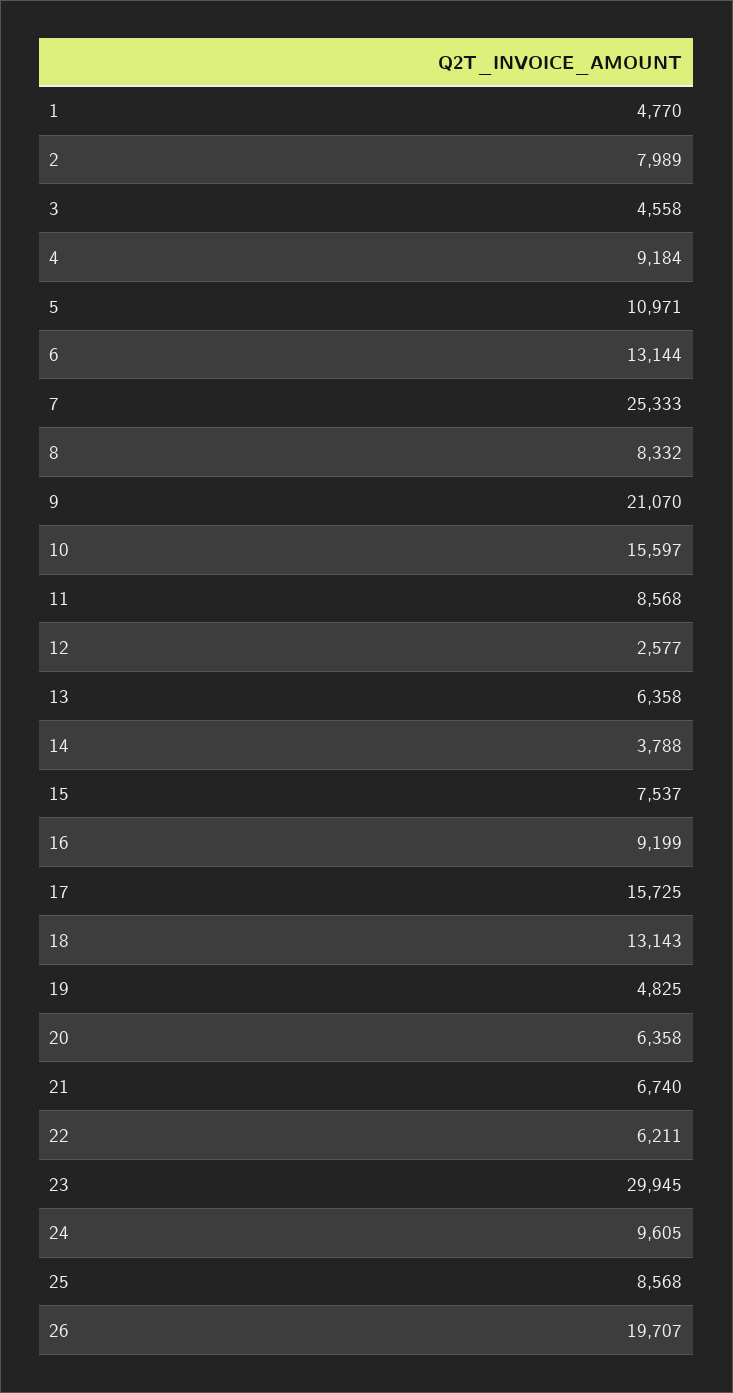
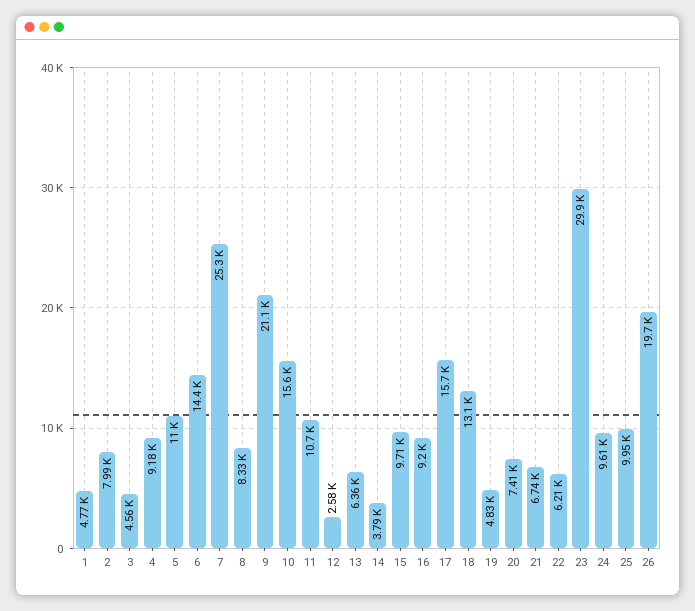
6: 13144 -> 14400
11: 8568 -> 10700
15: 7537 -> 9710
20: 6358 -> 7410
25: 8568 -> 9950

